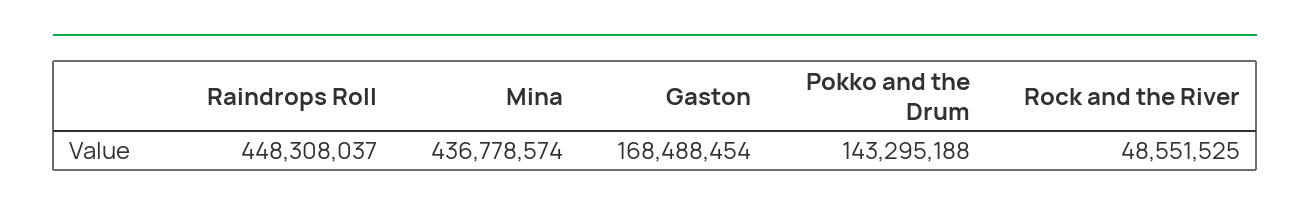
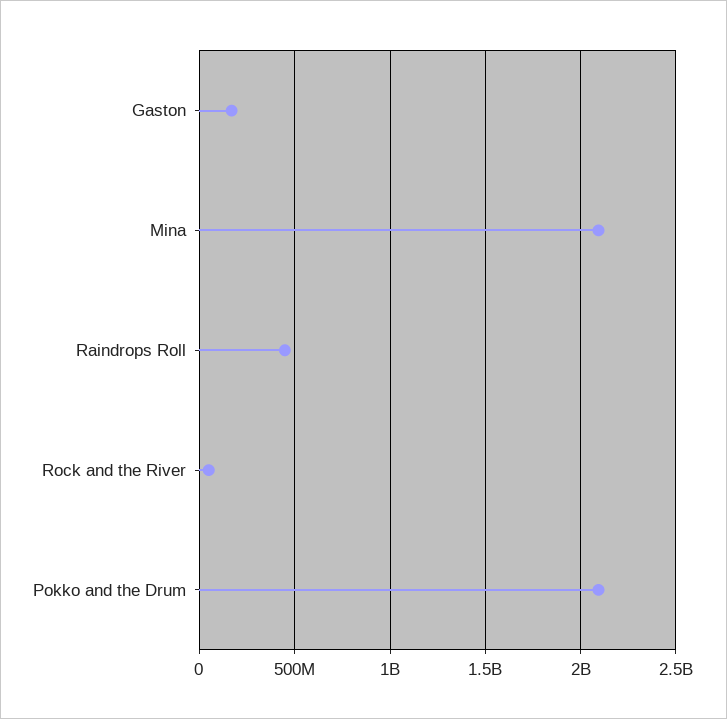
Mina: 436778574 -> 2100000000
Pokko and the Drum: 143295188 -> 2100000000

